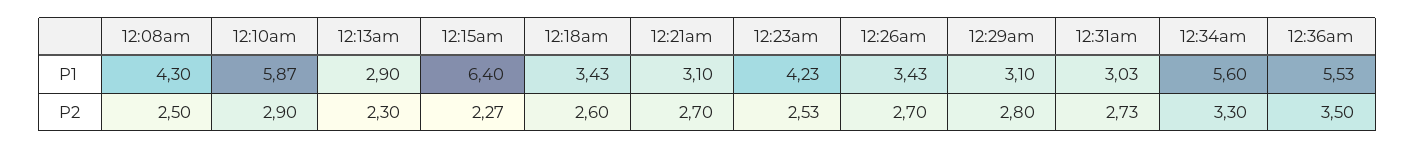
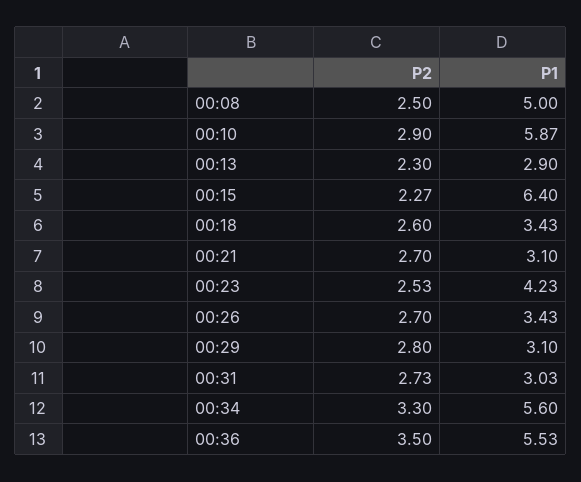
12:08am, P1: 4.3 -> 5

